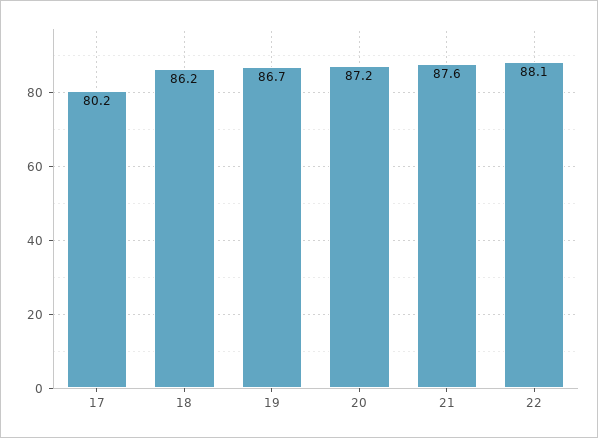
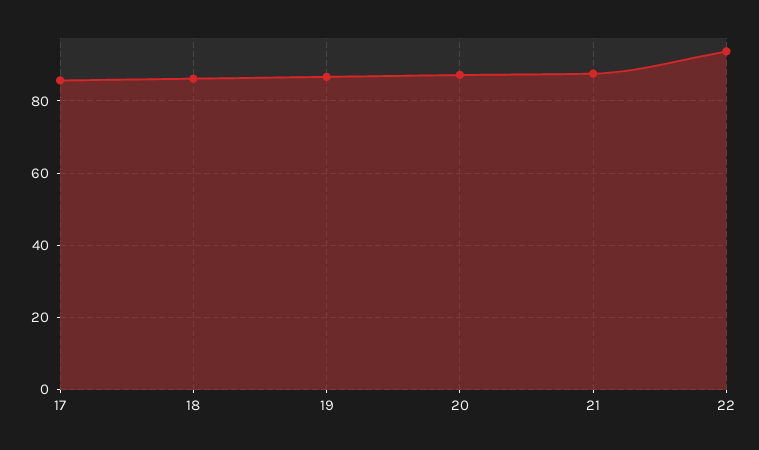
17: 80.2 -> 86
22: 88.1 -> 94

